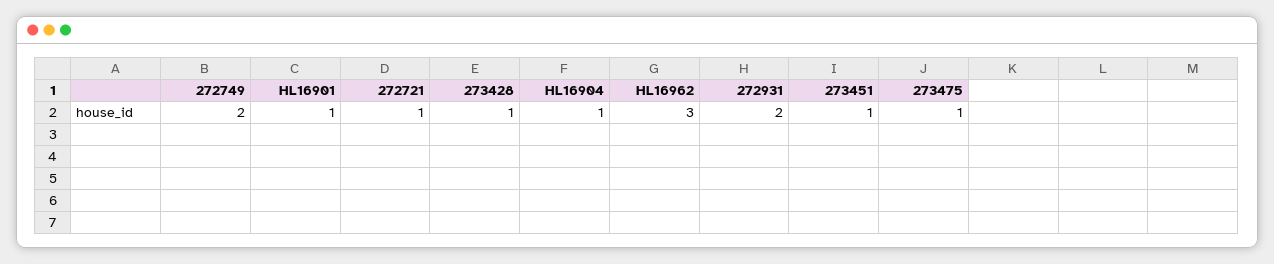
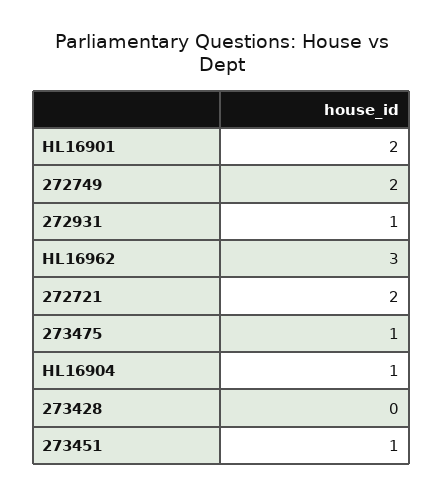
HL16901: 1 -> 2
272721: 1 -> 2
273428: 1 -> 0
272931: 2 -> 1

